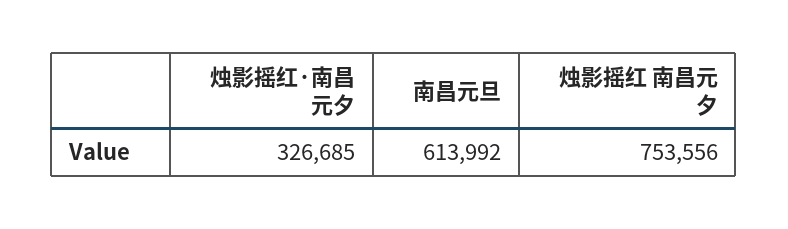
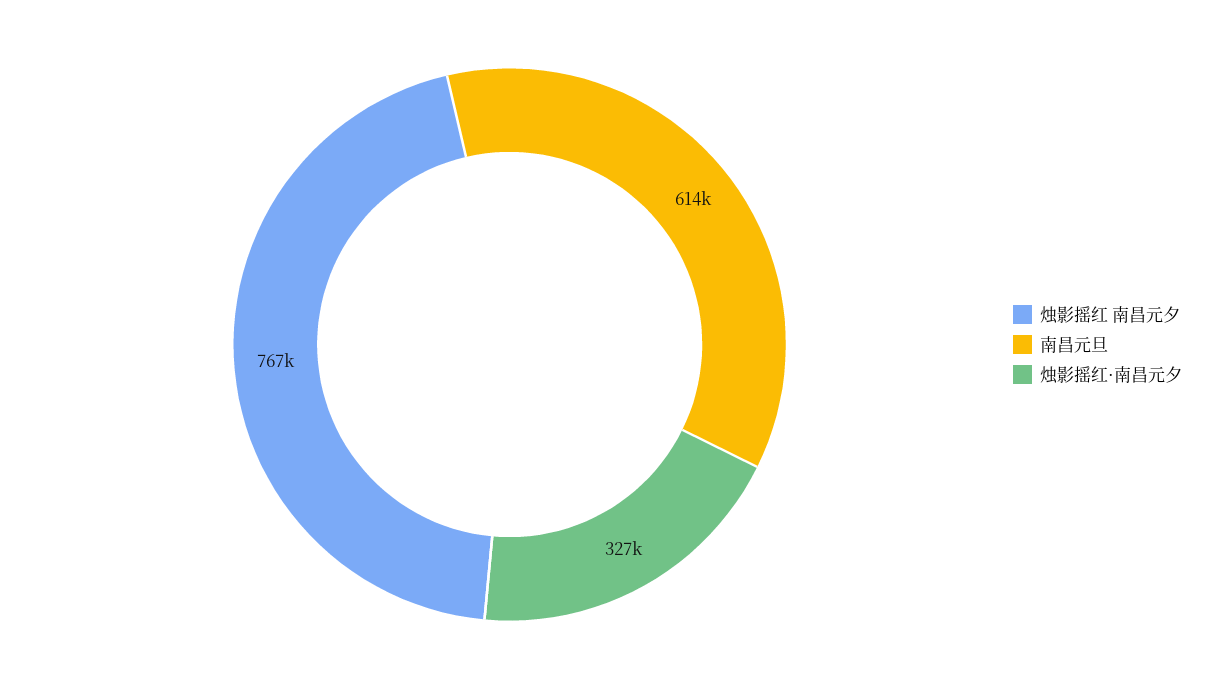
烛影摇红 南昌元夕: 753556 -> 767000

